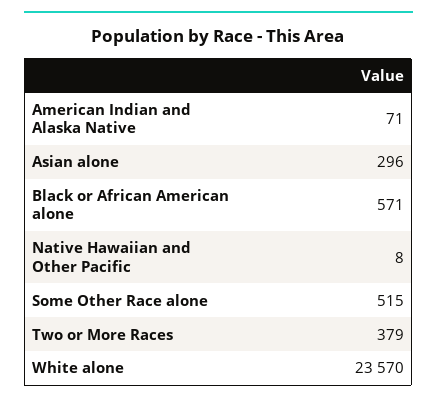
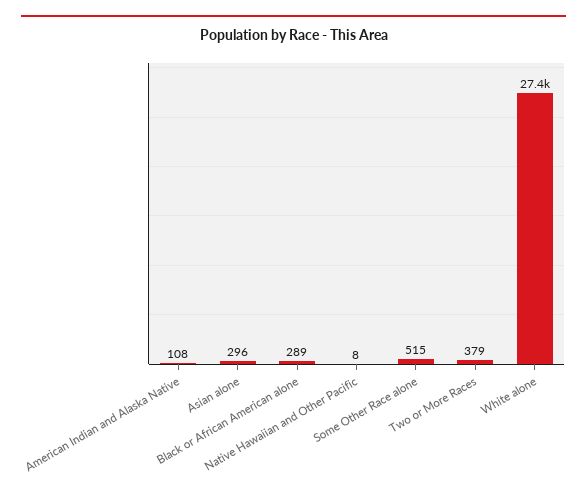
American Indian and Alaska Native: 71 -> 108
Black or African American alone: 571 -> 289
White alone: 23570 -> 27400

